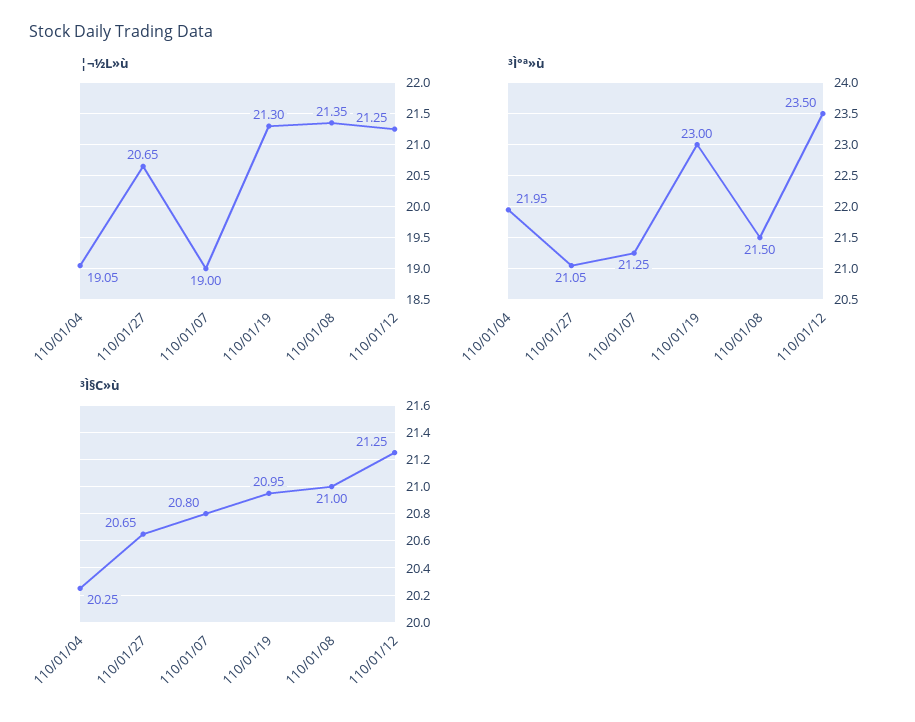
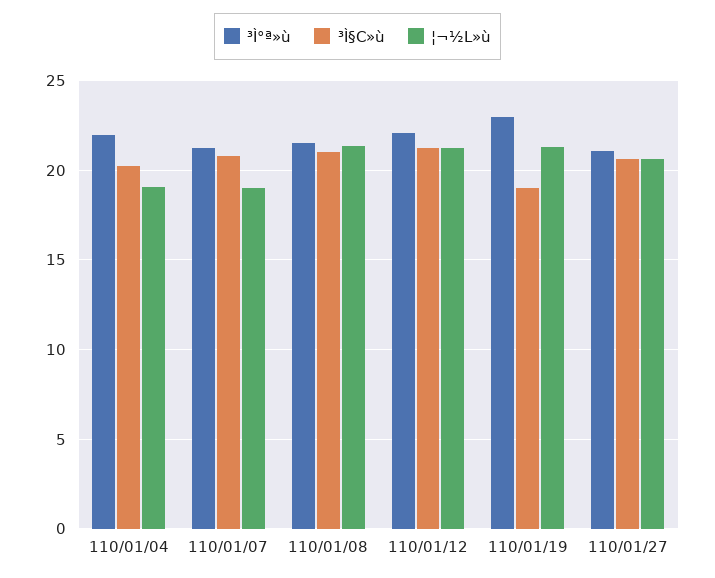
³Ì°ª»ù, 110/01/12: 23.5 -> 22
³Ì§C»ù, 110/01/19: 20.95 -> 19

